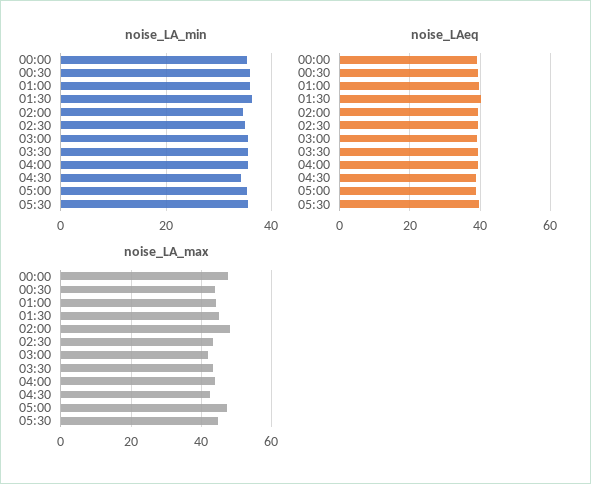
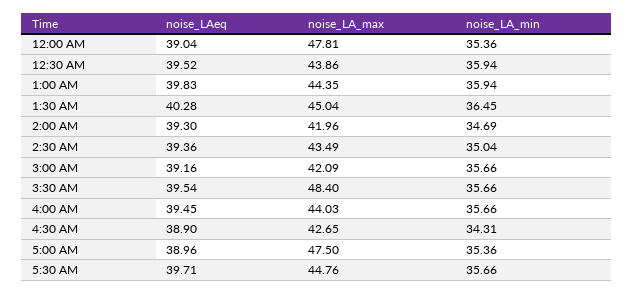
noise_LA_max, 02:00: 48 -> 41.96
noise_LA_max, 03:30: 44 -> 48.4

